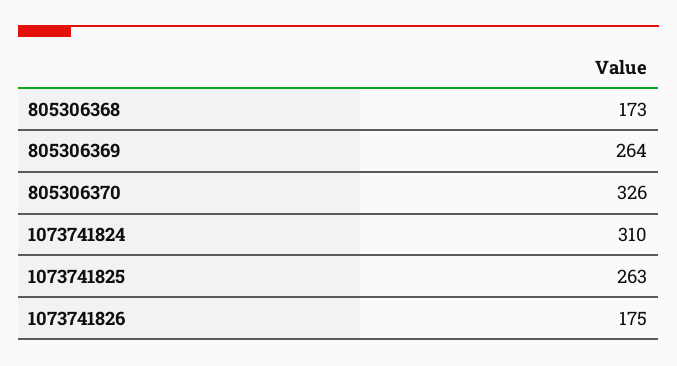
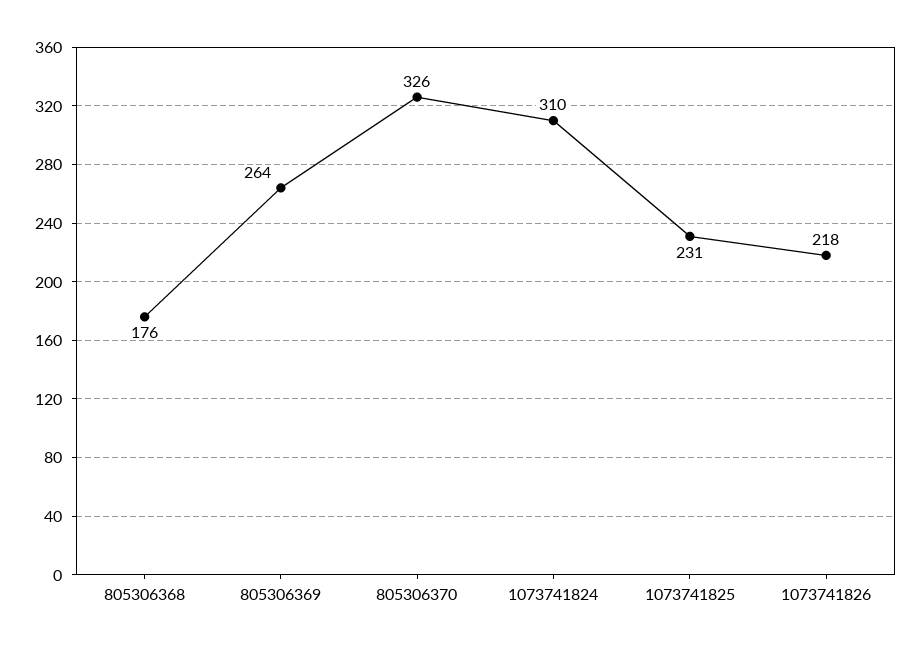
805306368: 173 -> 176
1073741825: 263 -> 231
1073741826: 175 -> 218

